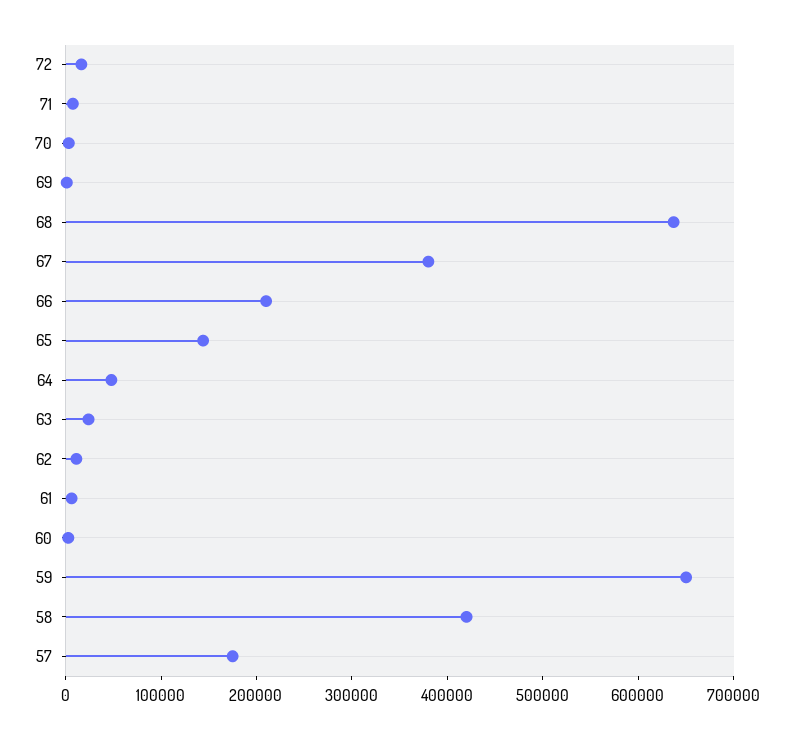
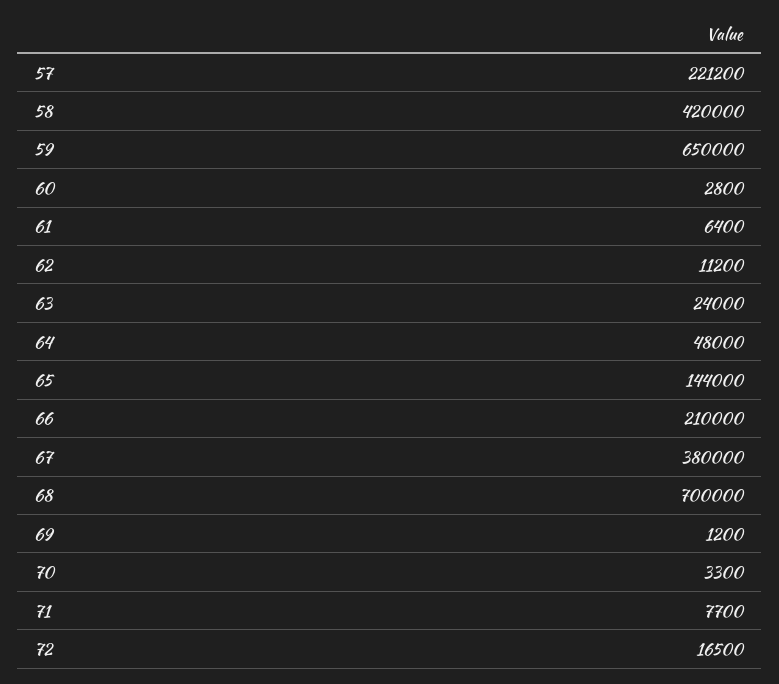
68: 640000 -> 700000
57: 180000 -> 221200

